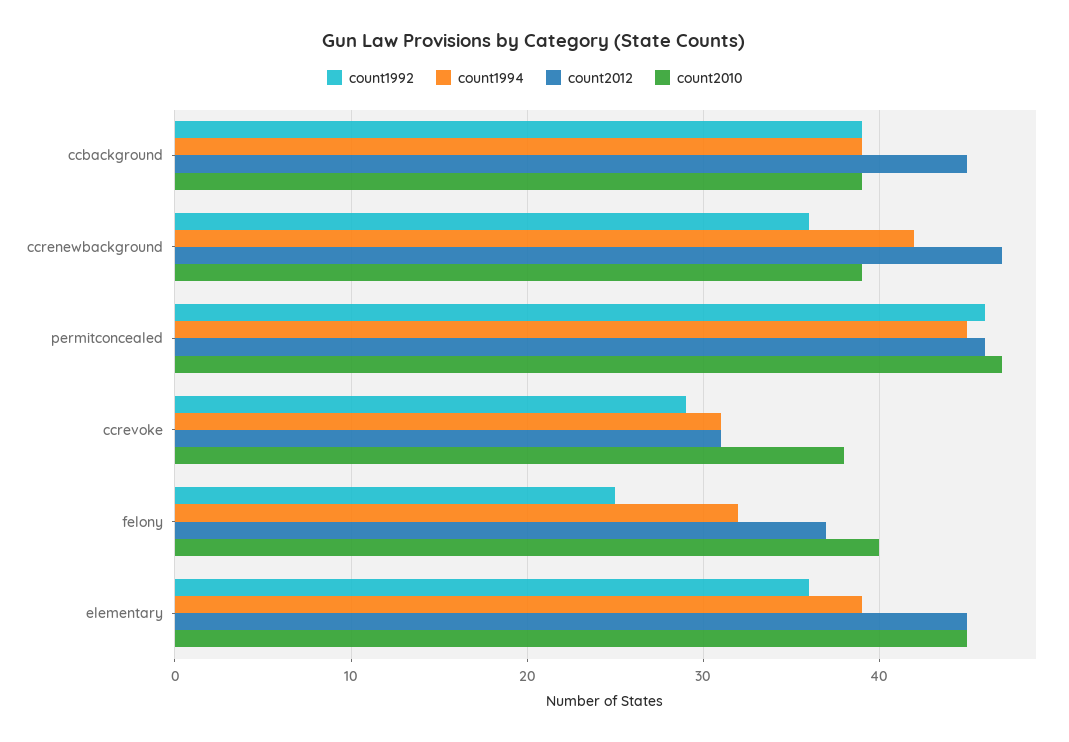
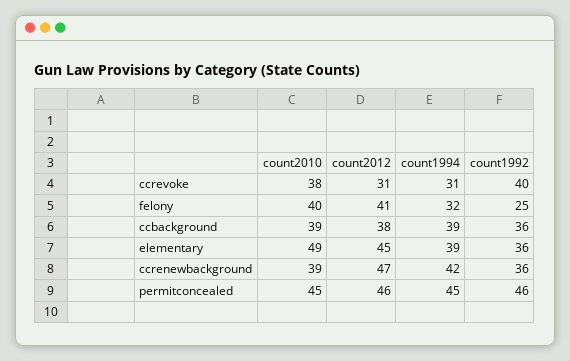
count1992, ccbackground: 39 -> 36
count2012, ccbackground: 45 -> 38
count2010, permitconcealed: 47 -> 45
count1992, ccrevoke: 29 -> 40
count2012, felony: 37 -> 41
count2010, elementary: 45 -> 49

